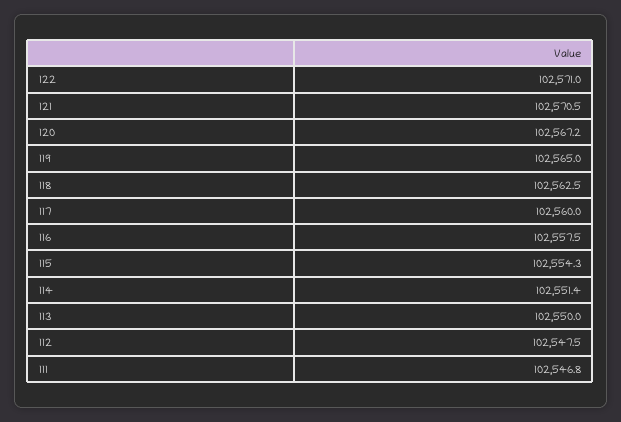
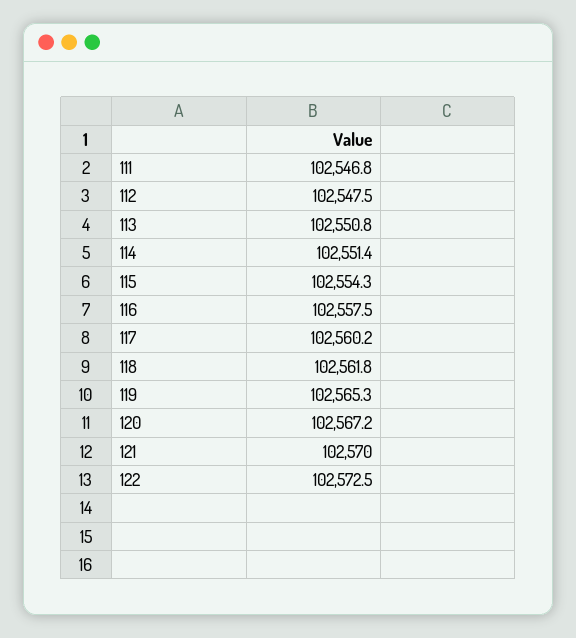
122: 102571 -> 102572.5
121: 102570.5 -> 102570
119: 102565 -> 102565.3
118: 102562.5 -> 102561.8
117: 102560 -> 102560.2
113: 102550 -> 102550.8

